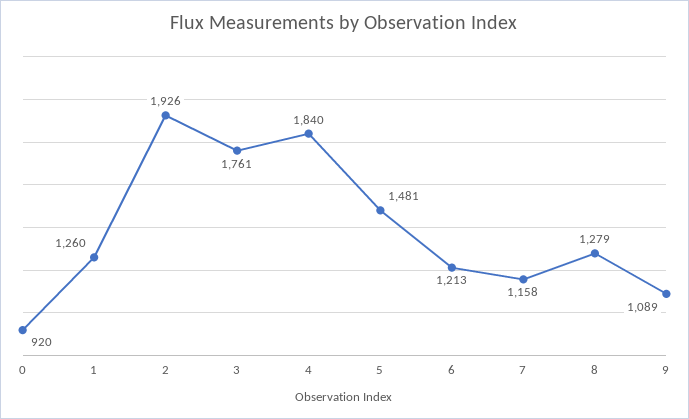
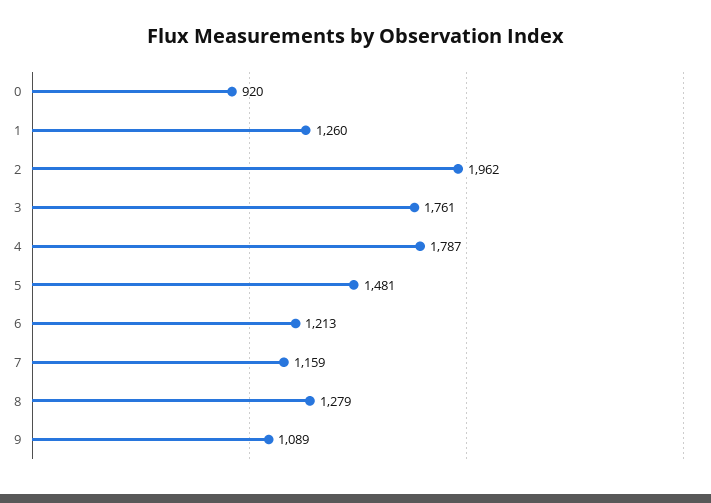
2: 1926 -> 1962
4: 1840 -> 1787
7: 1158 -> 1159

